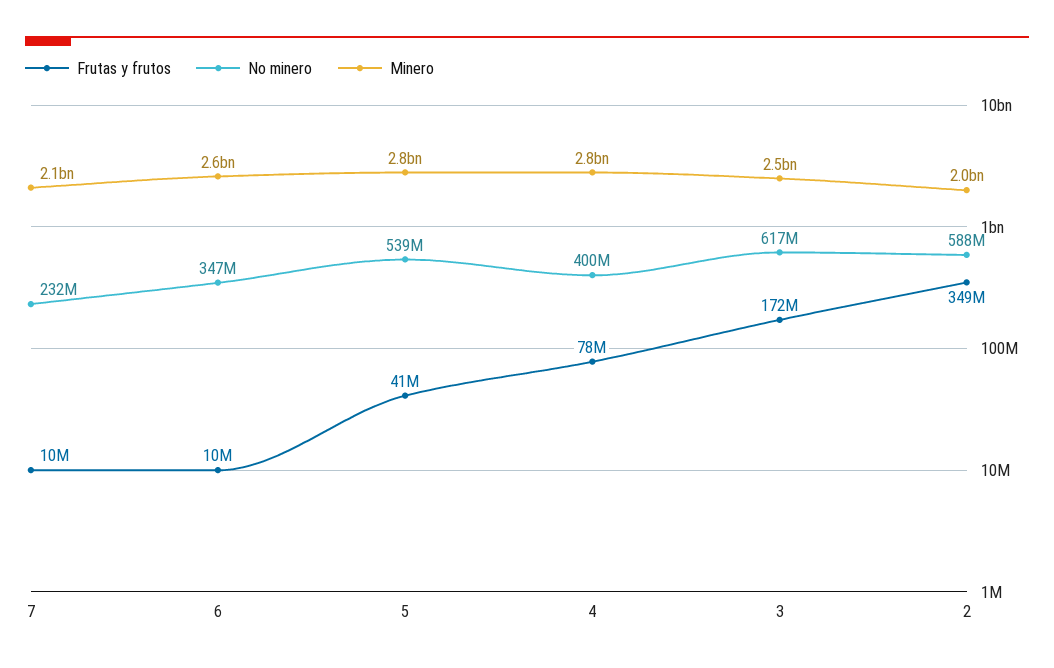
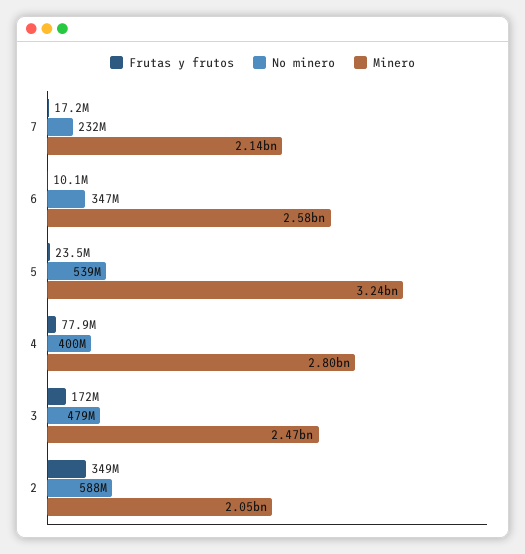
Frutas y frutos, 7: 10000000 -> 17200000
Frutas y frutos, 5: 41000000 -> 23500000
Minero, 5: 2800000000 -> 3240000000
No minero, 3: 617000000 -> 479000000

